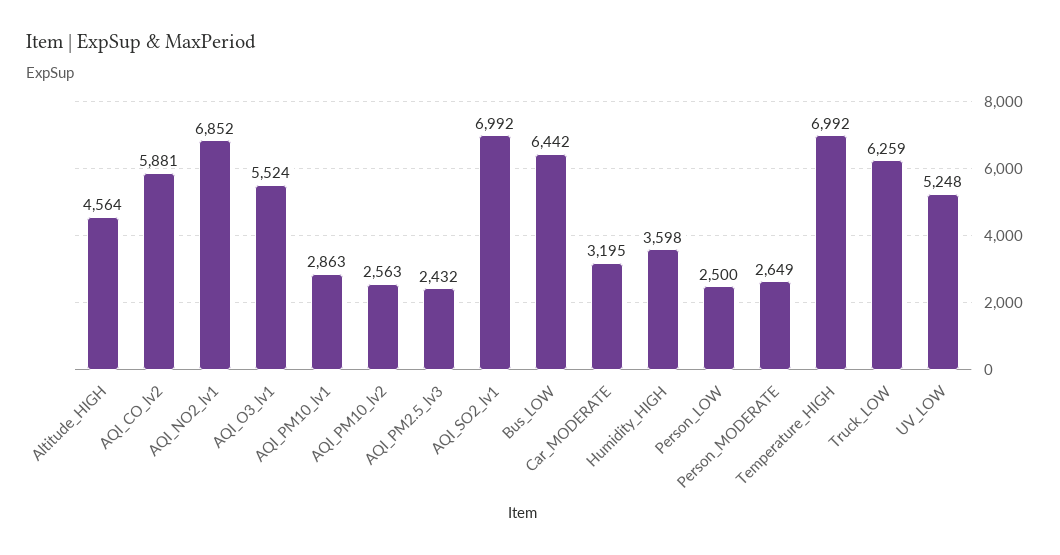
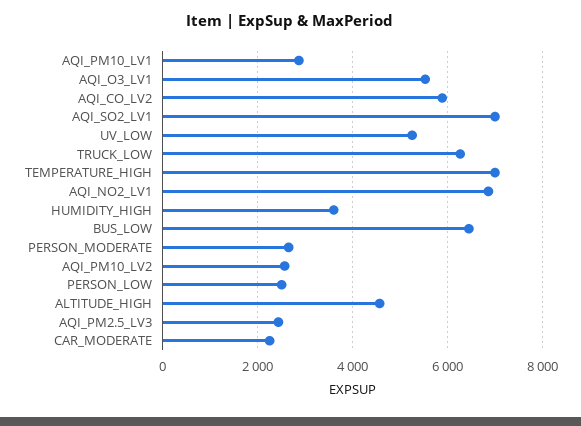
Car_MODERATE: 3195 -> 2200

